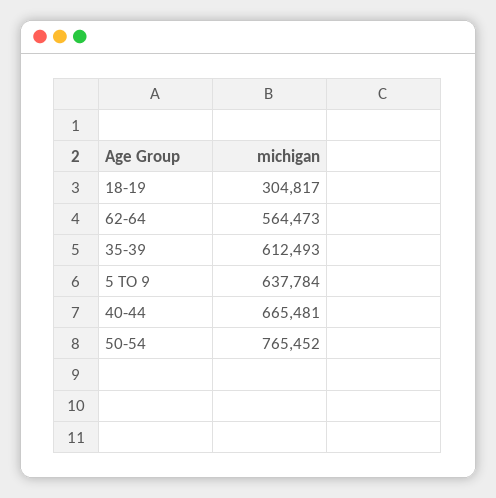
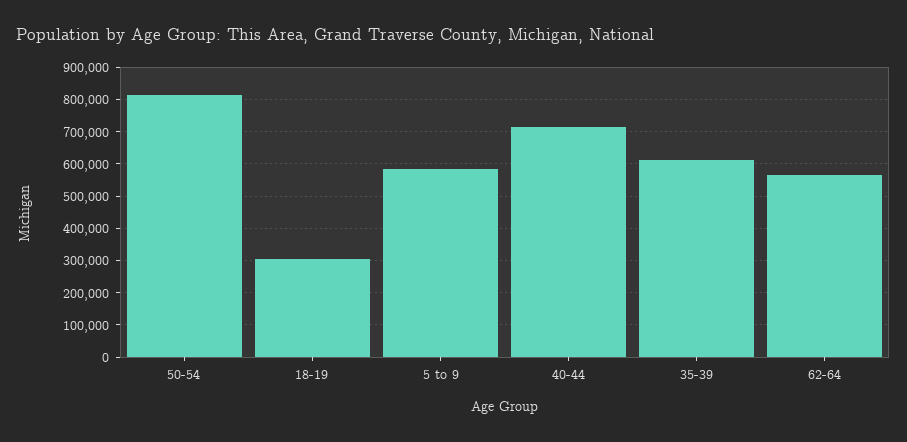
5 TO 9: 637784 -> 580000
40-44: 665481 -> 720000
50-54: 765452 -> 820000

